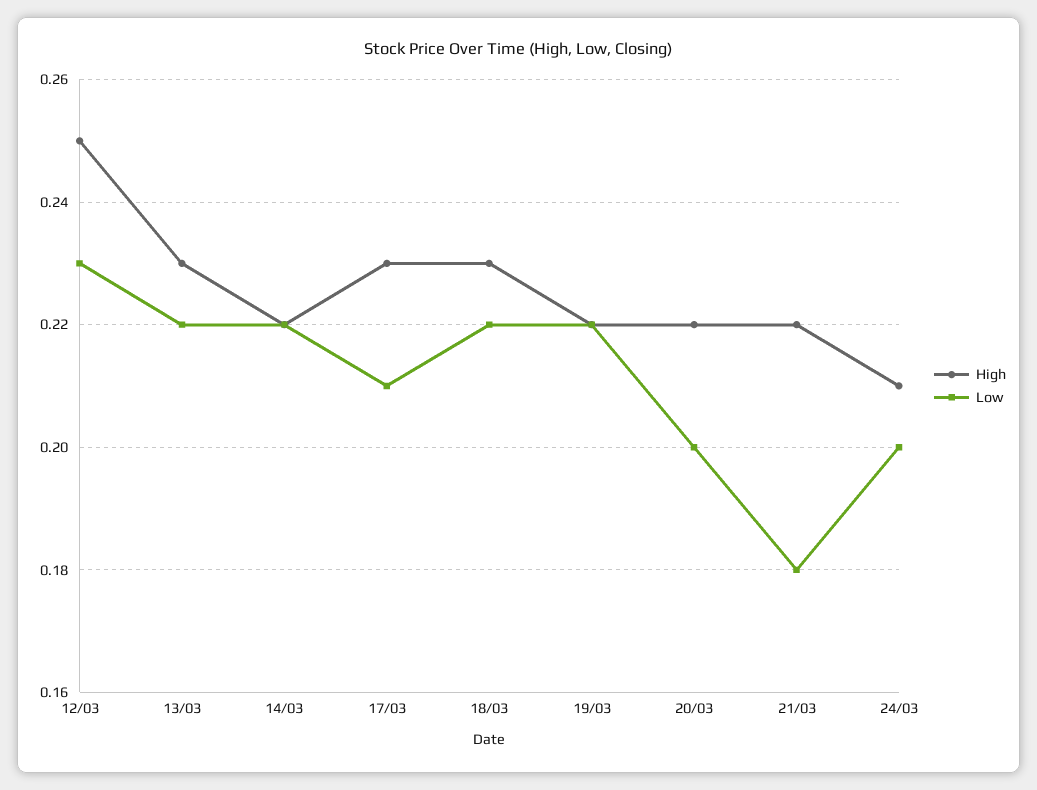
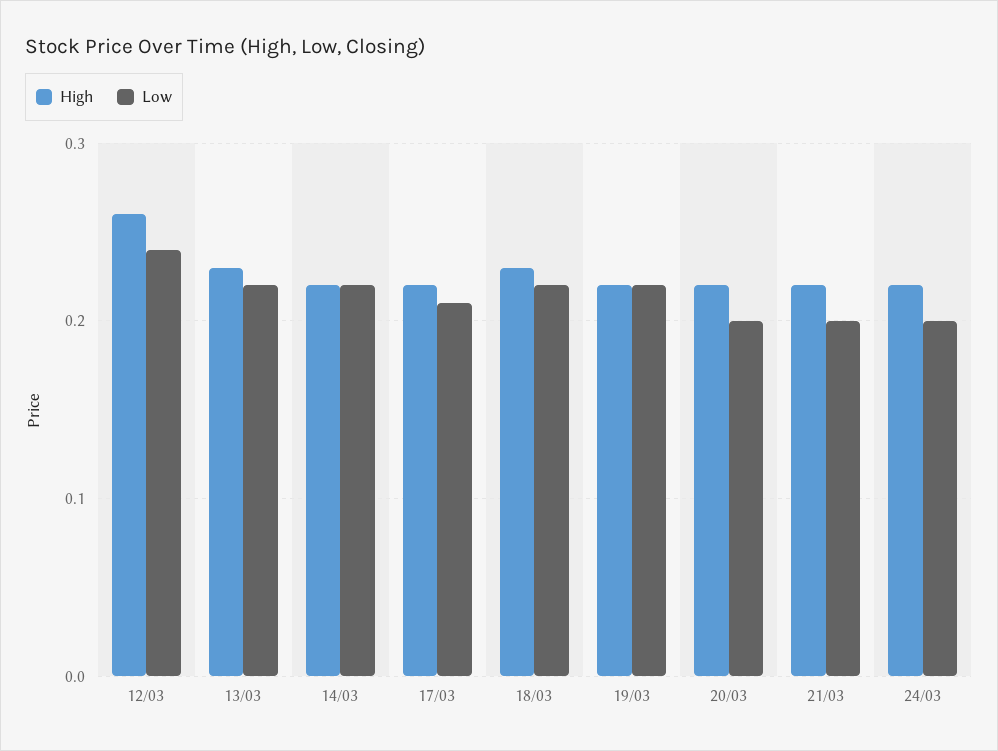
High, 12/03: 0.25 -> 0.26
Low, 12/03: 0.23 -> 0.24
High, 17/03: 0.23 -> 0.22
Low, 21/03: 0.18 -> 0.2
High, 24/03: 0.21 -> 0.22

